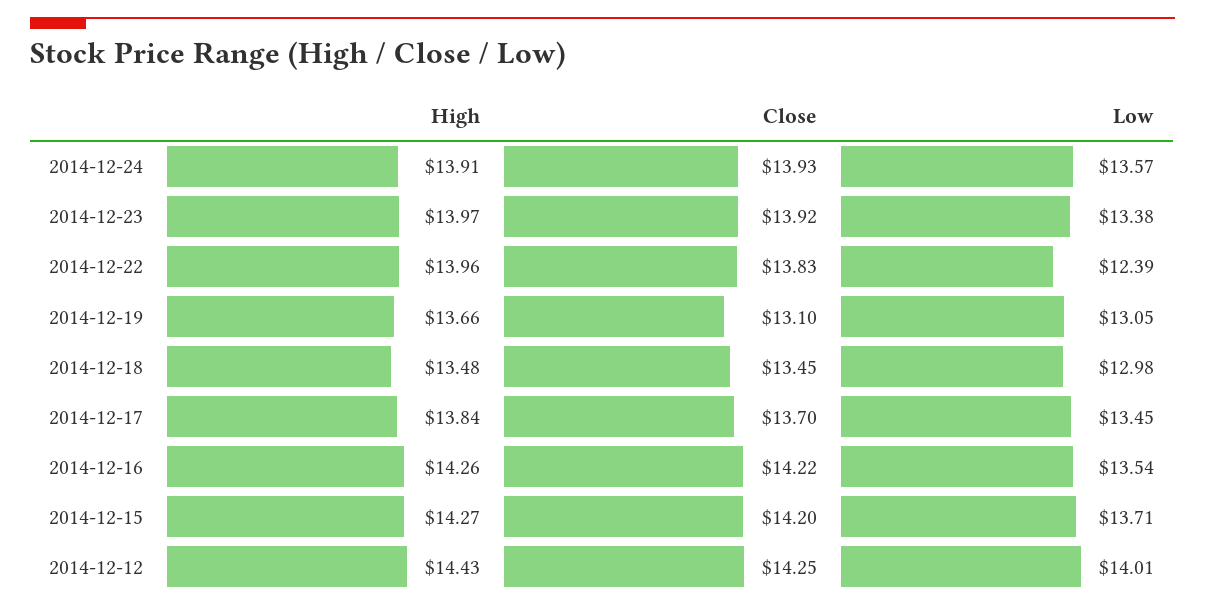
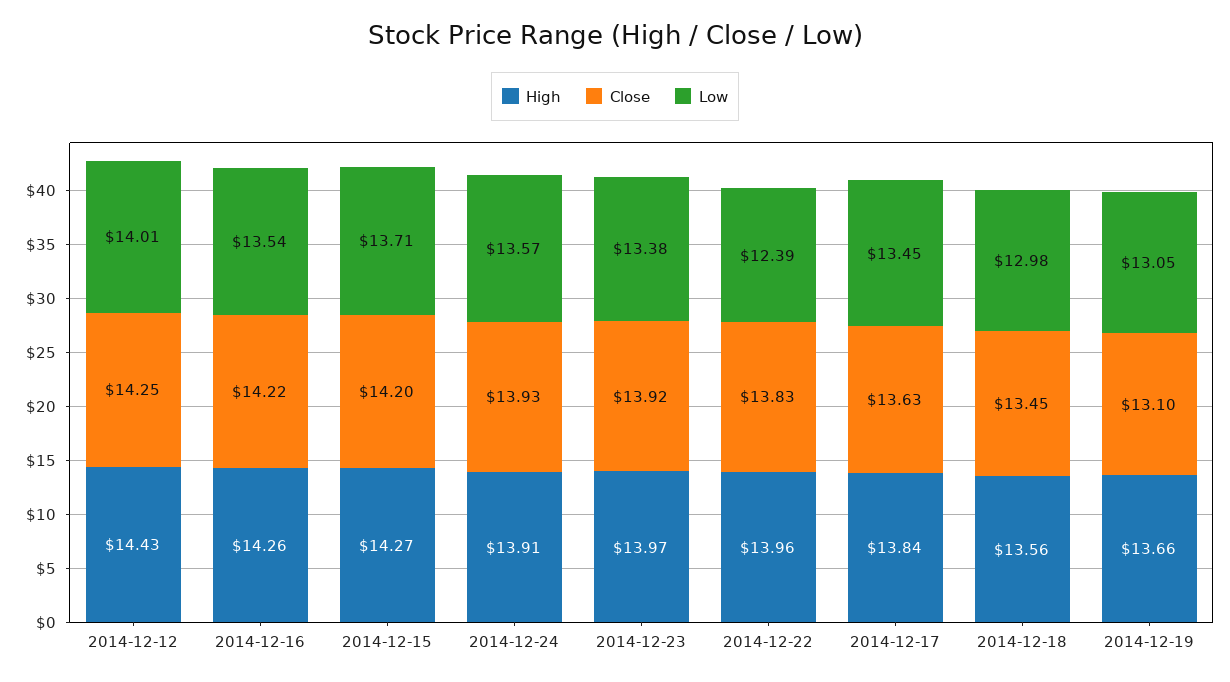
High, 2014-12-18: 13.48 -> 13.56
Close, 2014-12-17: 13.7 -> 13.63

